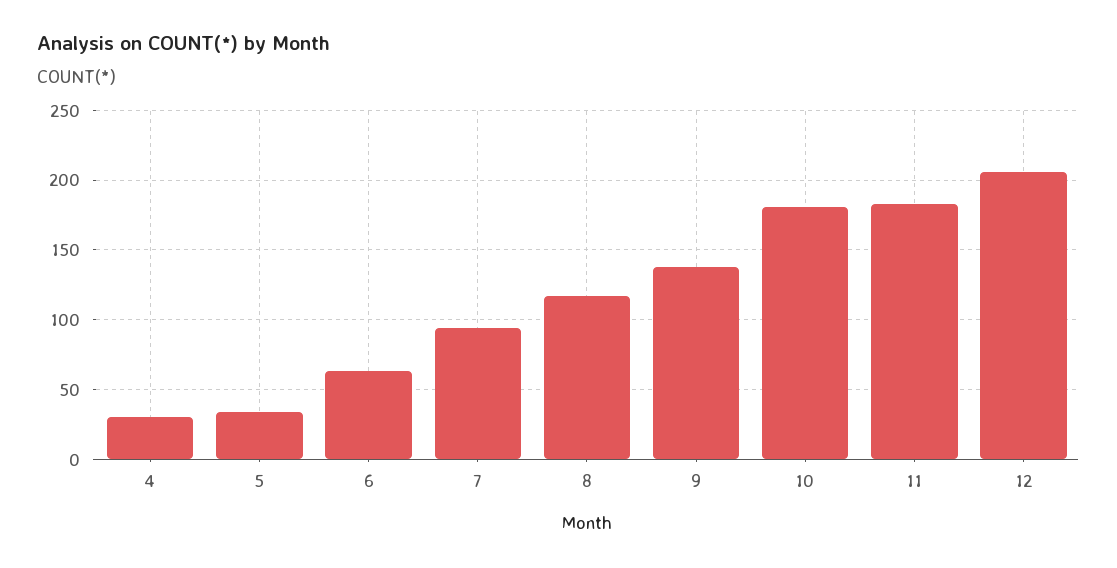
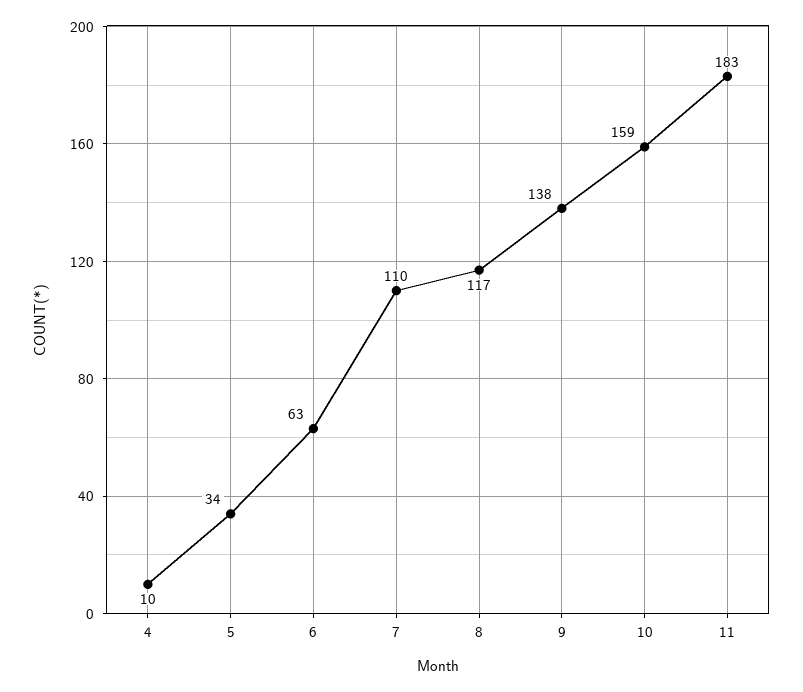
4: 30 -> 10
7: 95 -> 110
10: 180 -> 159
12: 205 -> none

